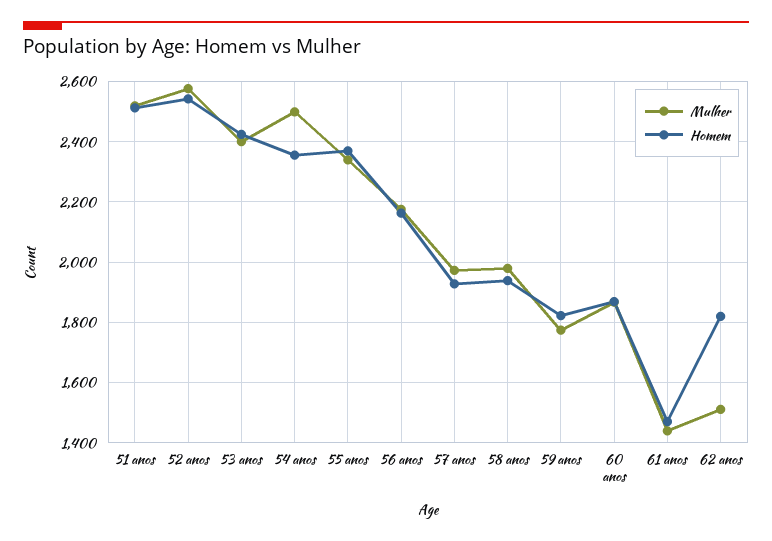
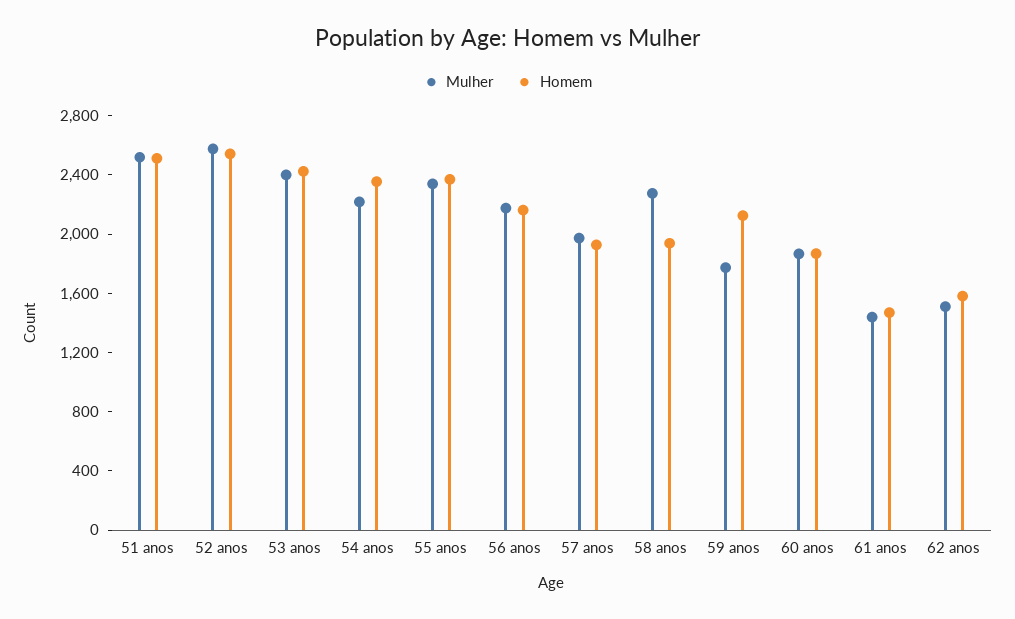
Mulher, 54 anos: 2500 -> 2200
Mulher, 58 anos: 1980 -> 2300
Homem, 59 anos: 1820 -> 2100
Homem, 62 anos: 1820 -> 1600

